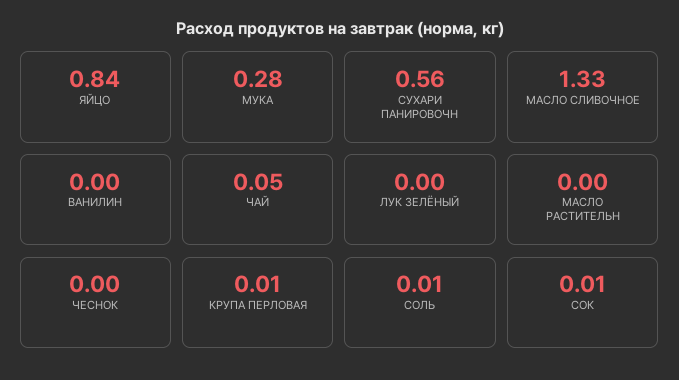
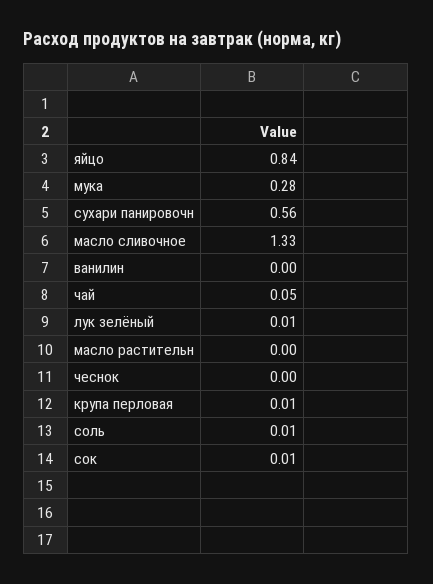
ЛУК ЗЕЛЁНЫЙ: 0 -> 0.01

